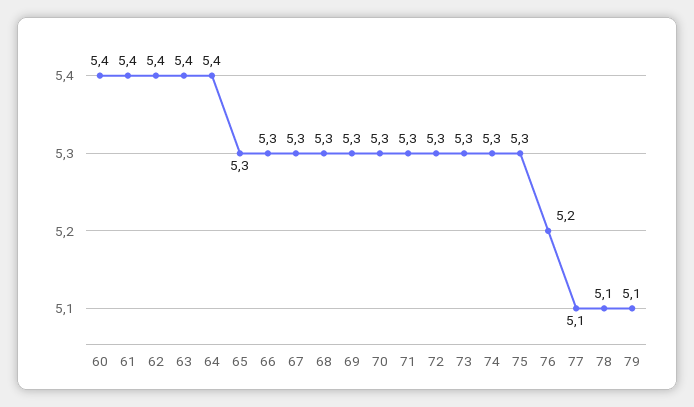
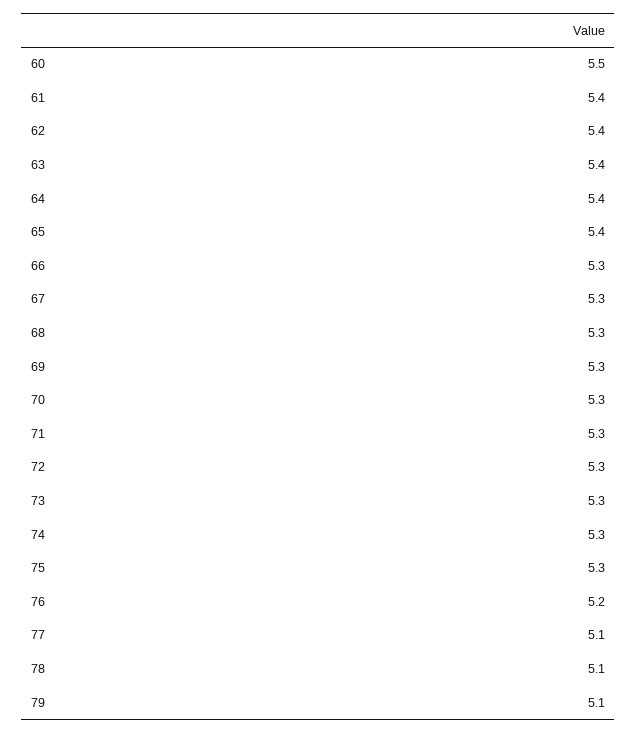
60: 5.4 -> 5.5
65: 5.3 -> 5.4

